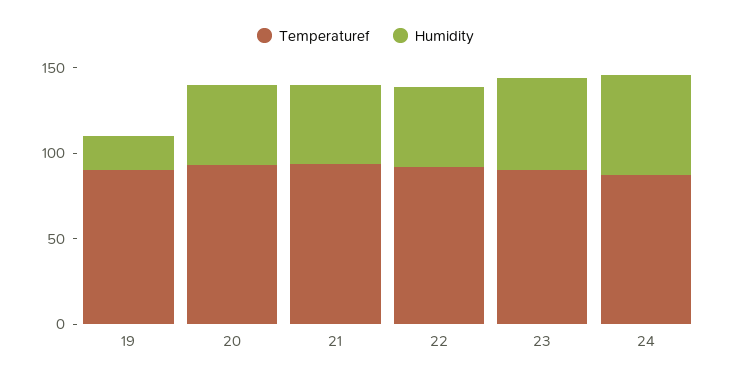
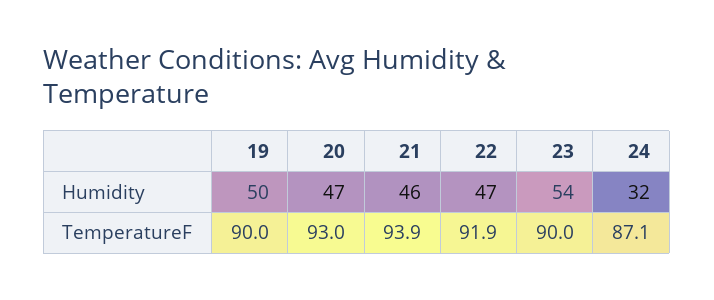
Humidity, 19: 20 -> 50
Humidity, 24: 60 -> 32

